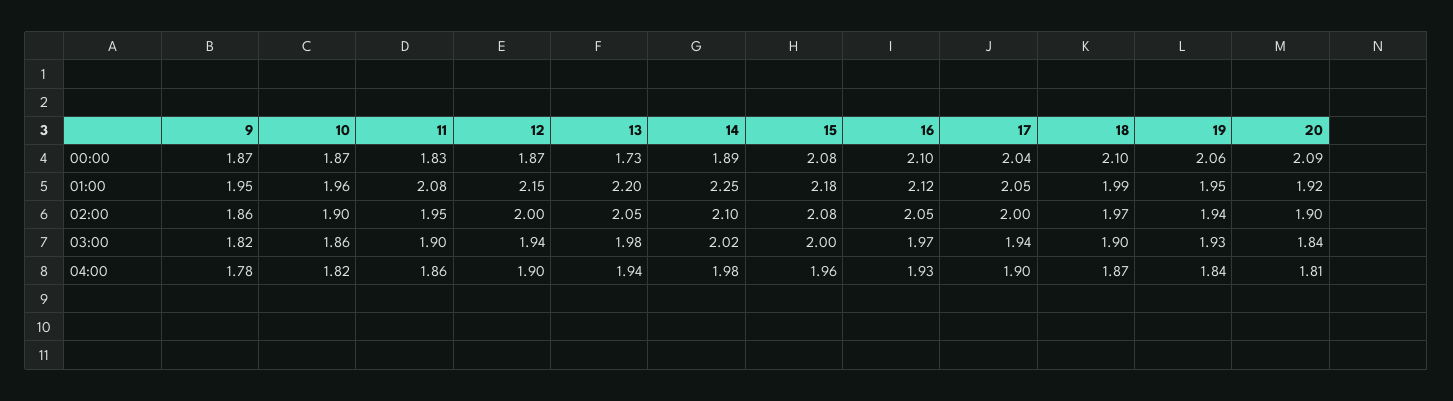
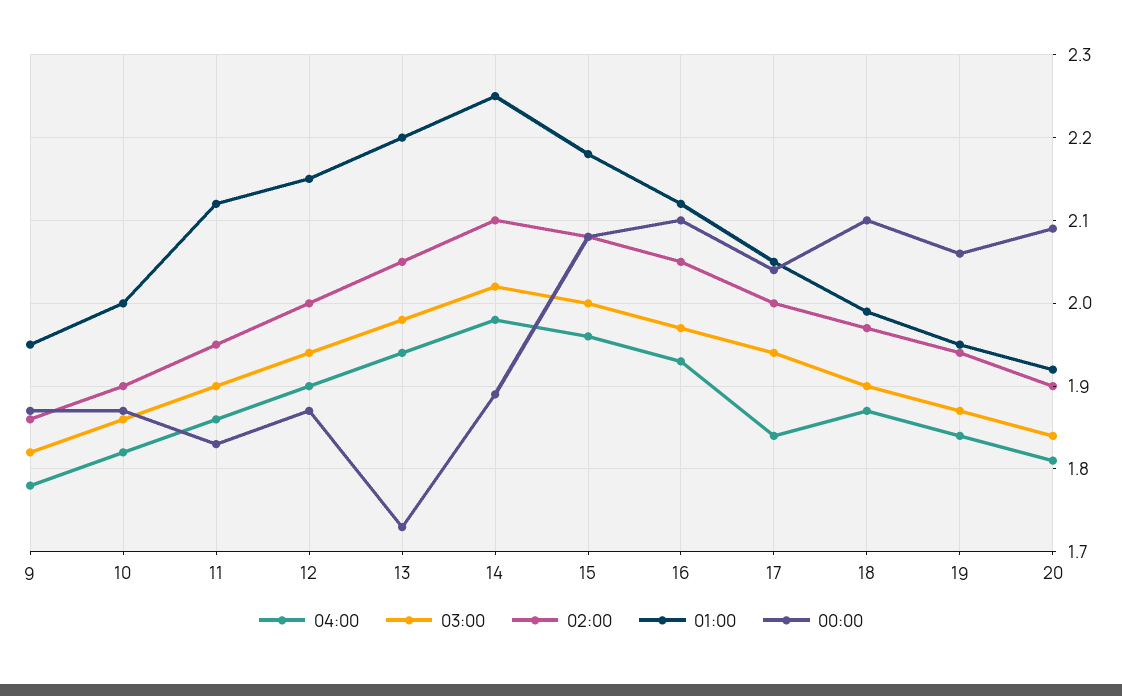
01:00, 10: 1.96 -> 2
01:00, 11: 2.08 -> 2.12
03:00, 19: 1.93 -> 1.87
04:00, 17: 1.9 -> 1.84

